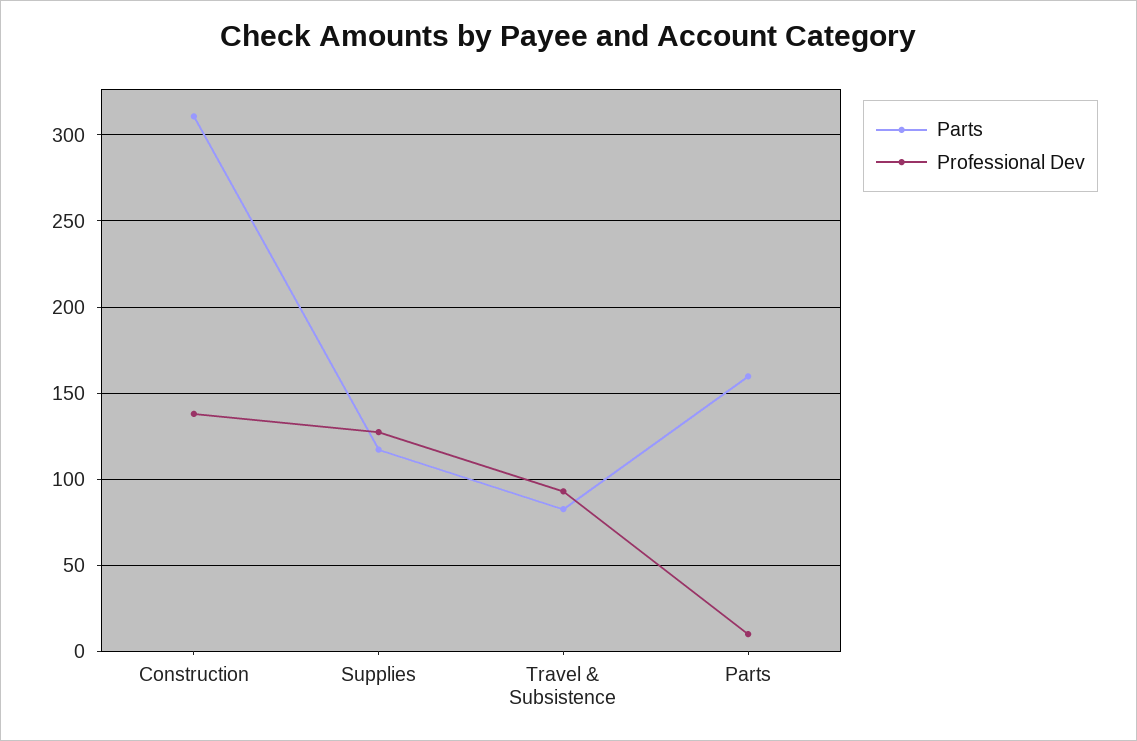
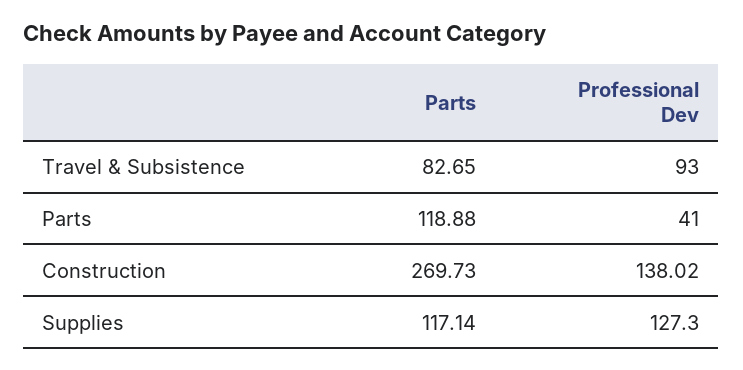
Parts, Construction: 310 -> 269.73
Parts, Parts: 160 -> 118.88
Professional Dev, Parts: 10 -> 41

